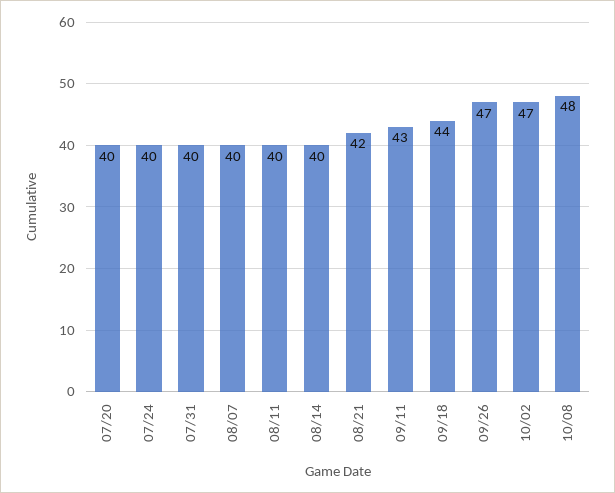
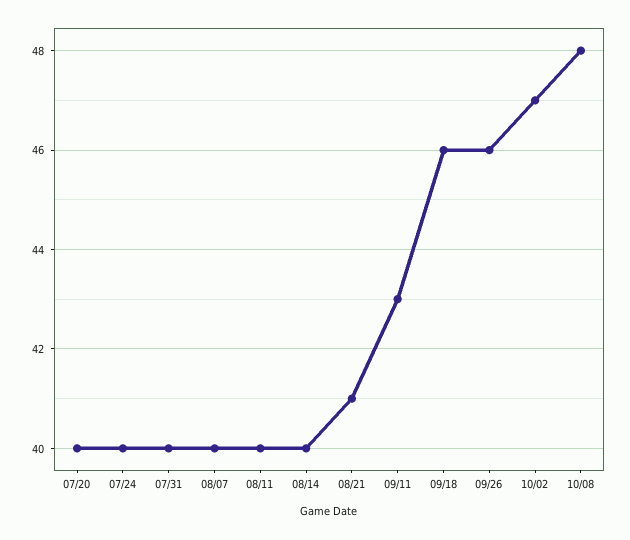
08/21: 42 -> 41
09/18: 44 -> 46
09/26: 47 -> 46

